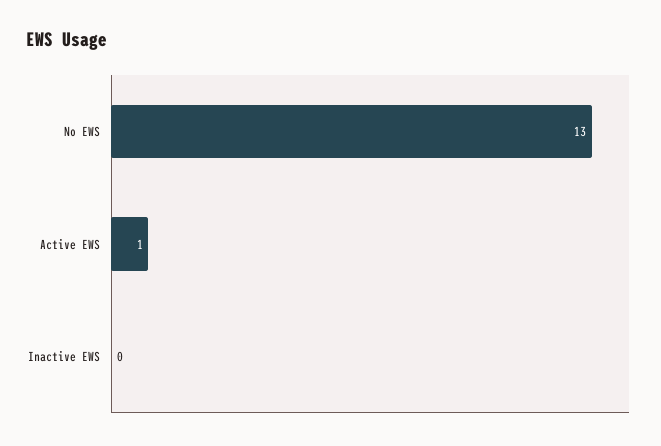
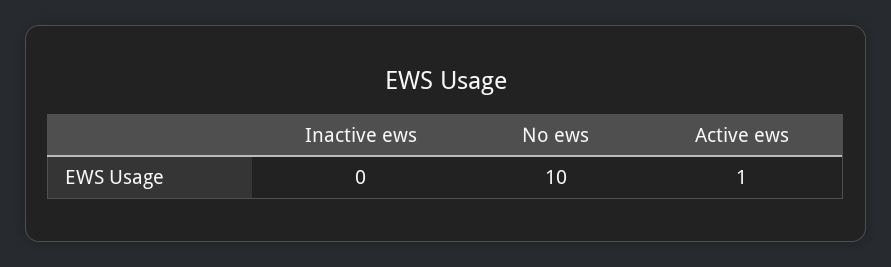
No EWS: 13 -> 10

